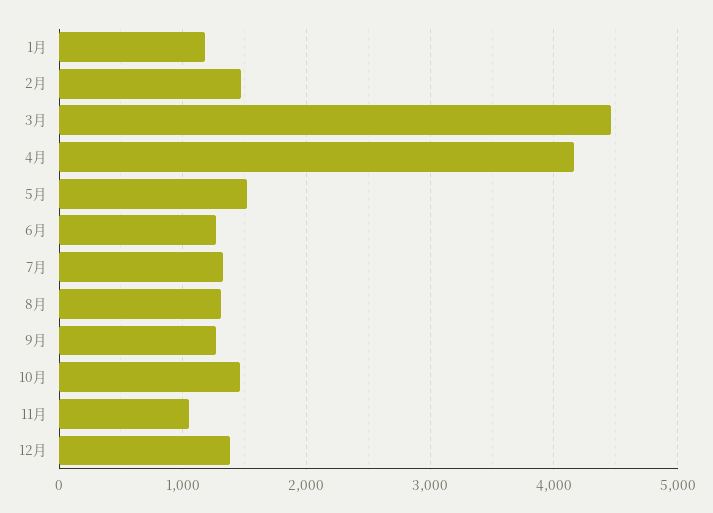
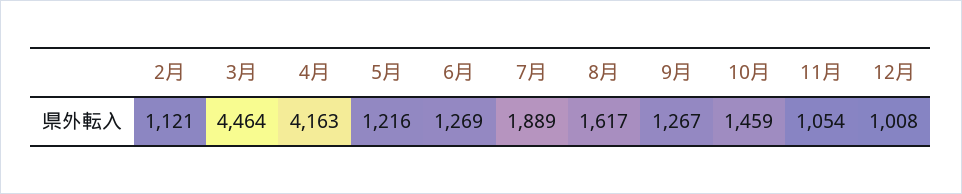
1月: 1200 -> none
2月: 1500 -> 1121
5月: 1500 -> 1216
7月: 1300 -> 1889
8月: 1300 -> 1617
12月: 1400 -> 1008

